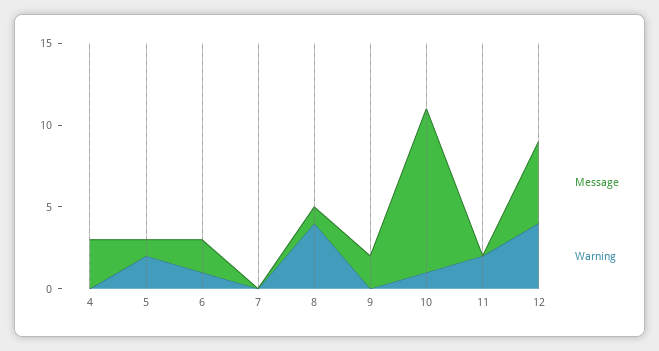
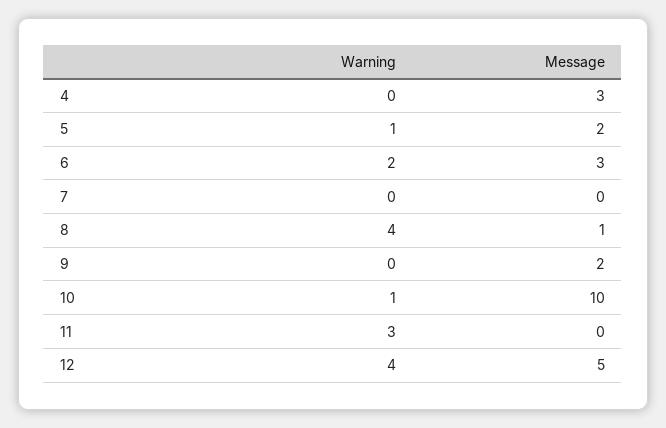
Message, 5: 1 -> 2
Warning, 5: 2 -> 1
Message, 6: 2 -> 3
Warning, 6: 1 -> 2
Warning, 11: 2 -> 3

